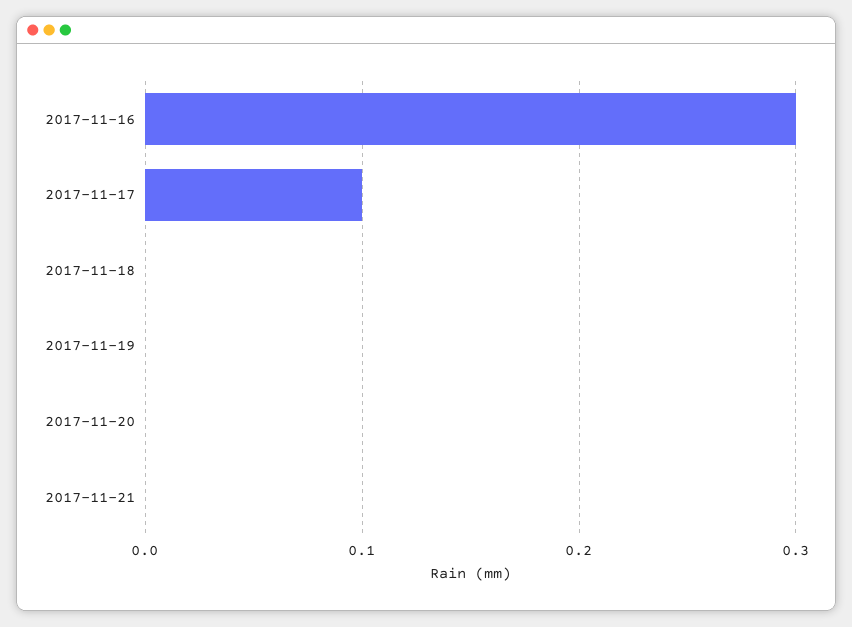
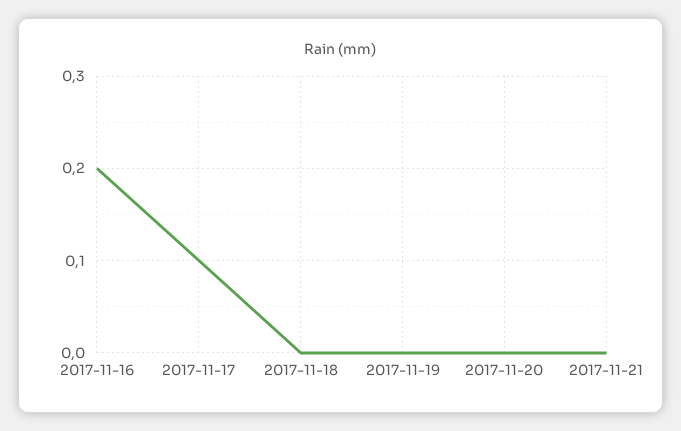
2017-11-16: 0.3 -> 0.2

